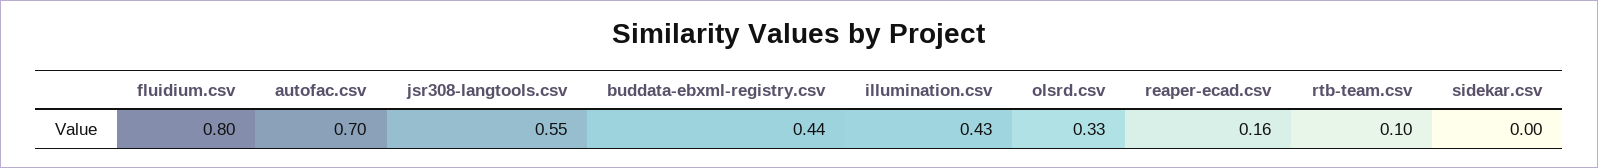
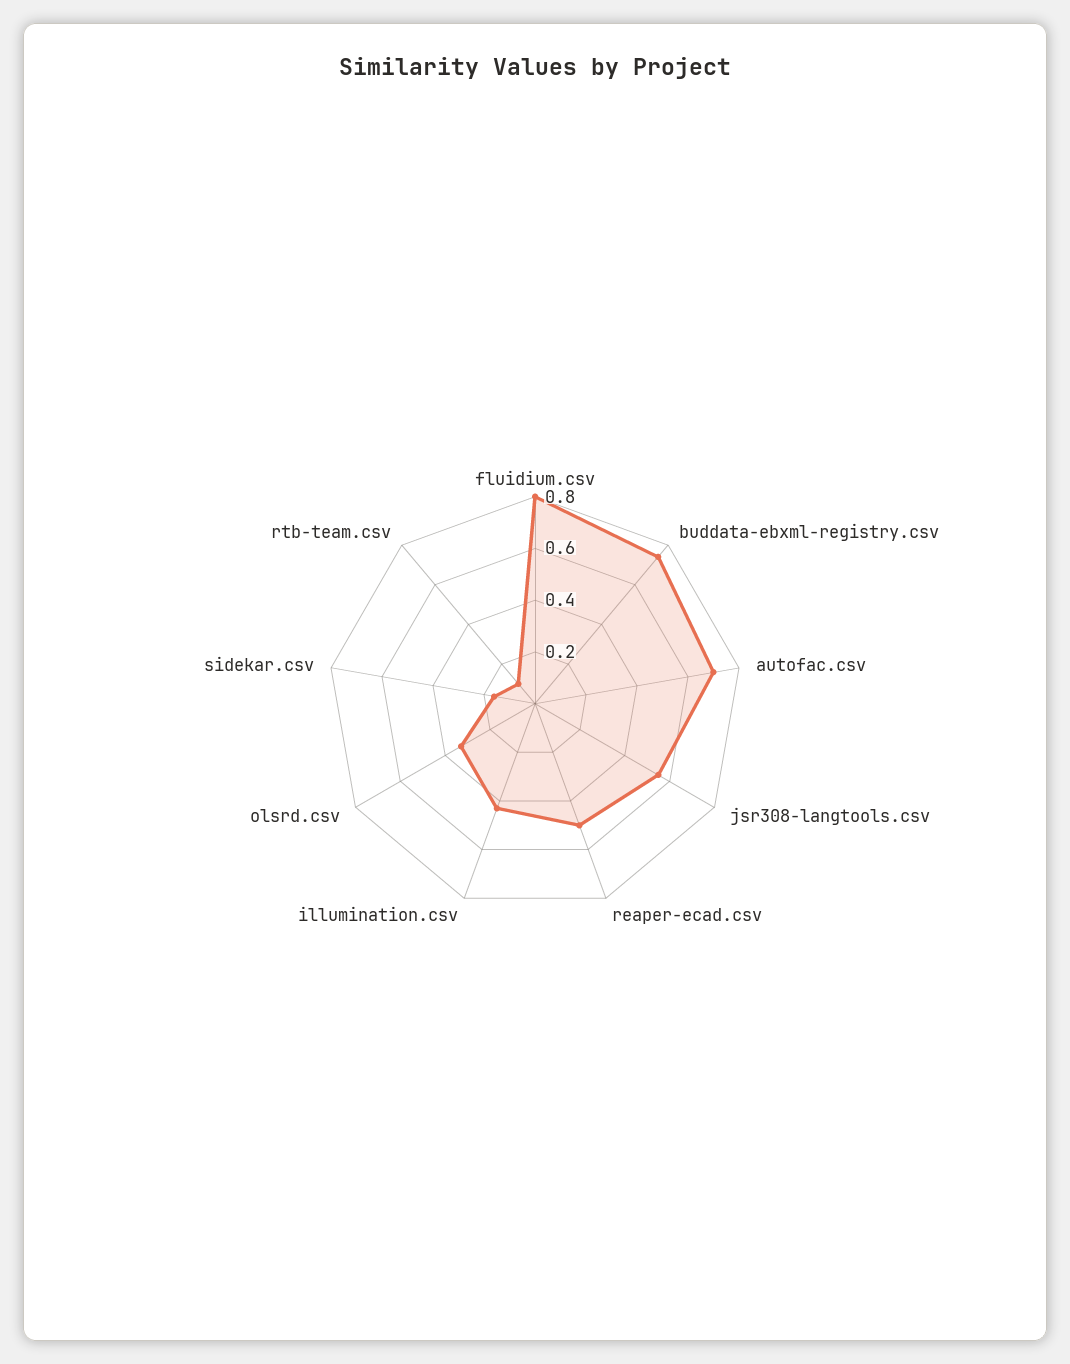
buddata-ebxml-registry.csv: 0.44 -> 0.75
reaper-ecad.csv: 0.16 -> 0.5
sidekar.csv: 0 -> 0.15

